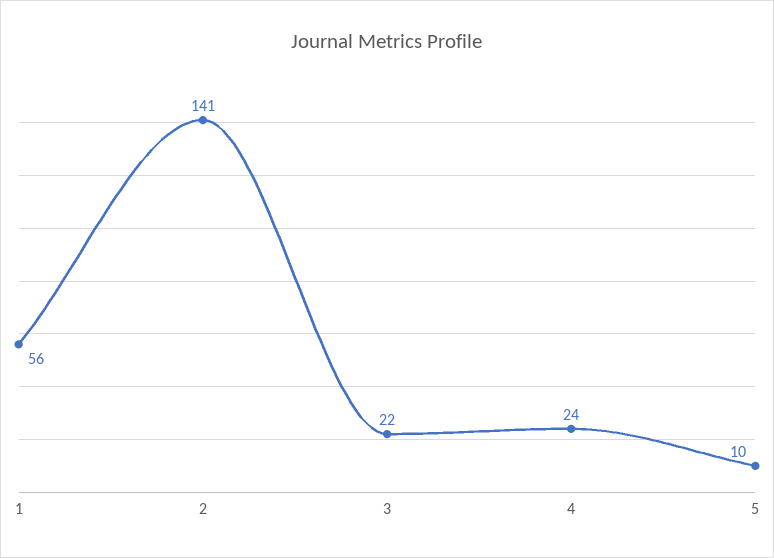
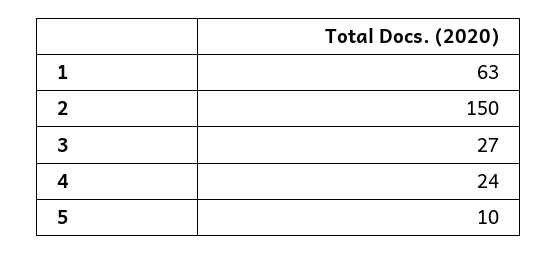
1: 56 -> 63
2: 141 -> 150
3: 22 -> 27

